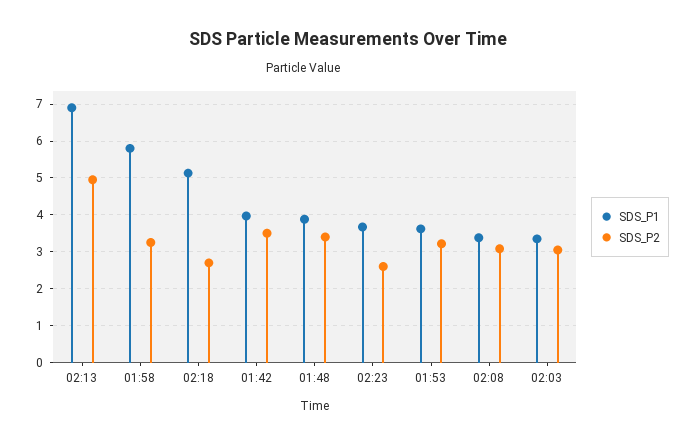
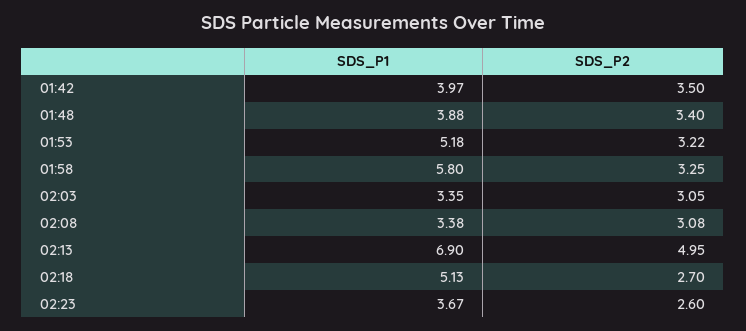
SDS_P1, 01:53: 3.6 -> 5.18

